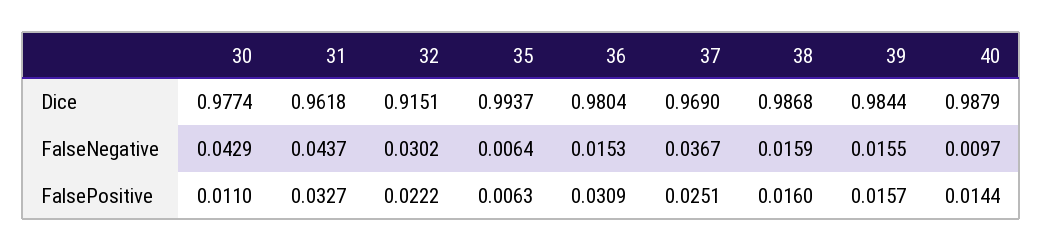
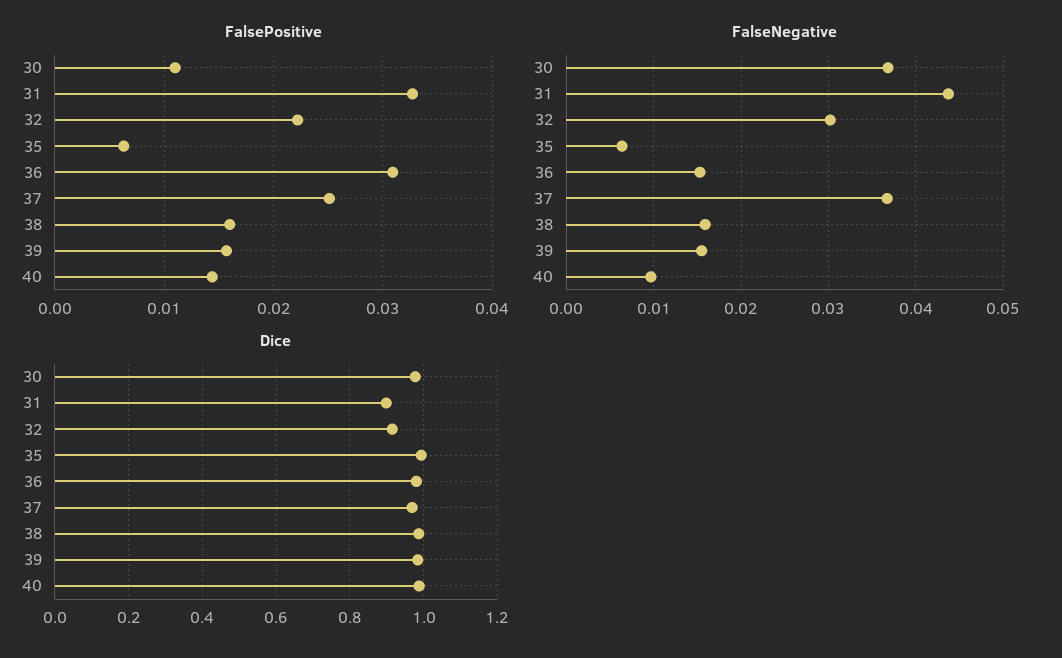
Dice, 31: 0.9618 -> 0.9
FalseNegative, 30: 0.0429 -> 0.037

